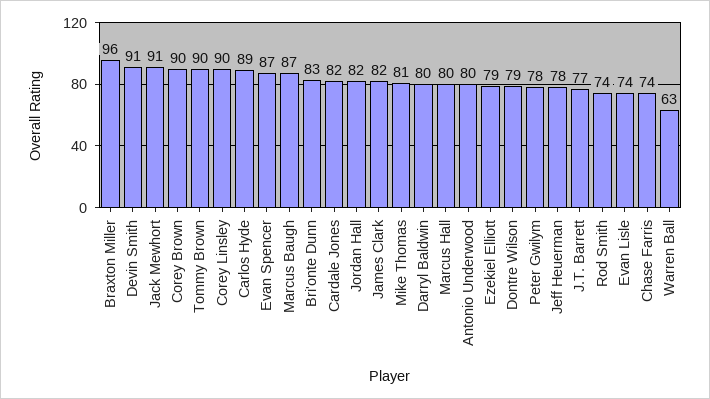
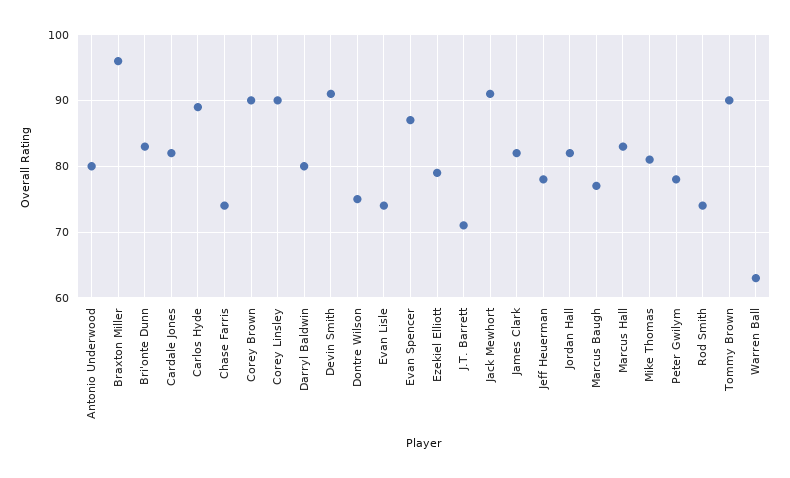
Marcus Baugh: 87 -> 77
Marcus Hall: 80 -> 83
Dontre Wilson: 79 -> 75
J.T. Barrett: 77 -> 71

